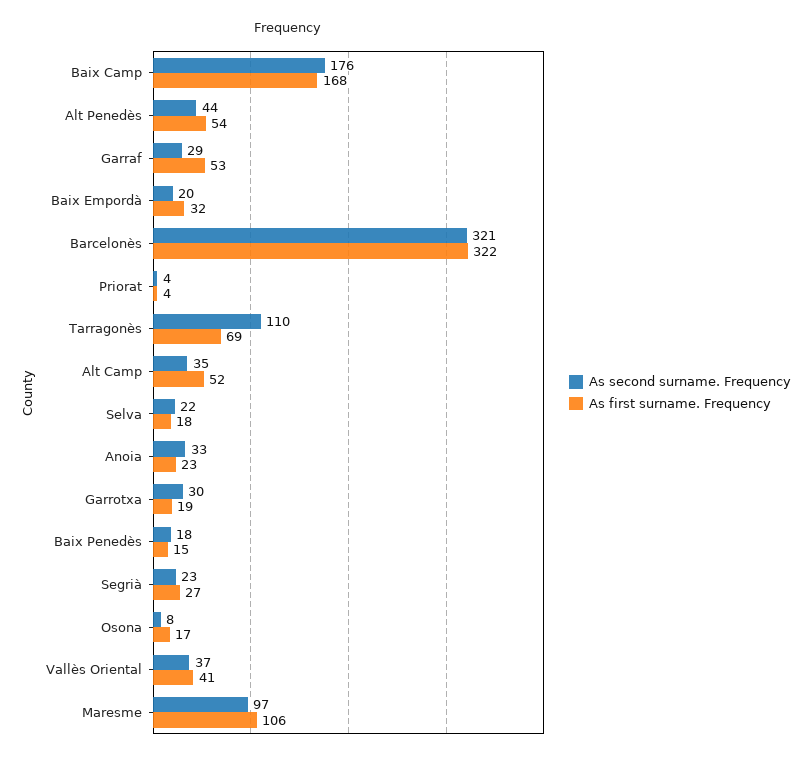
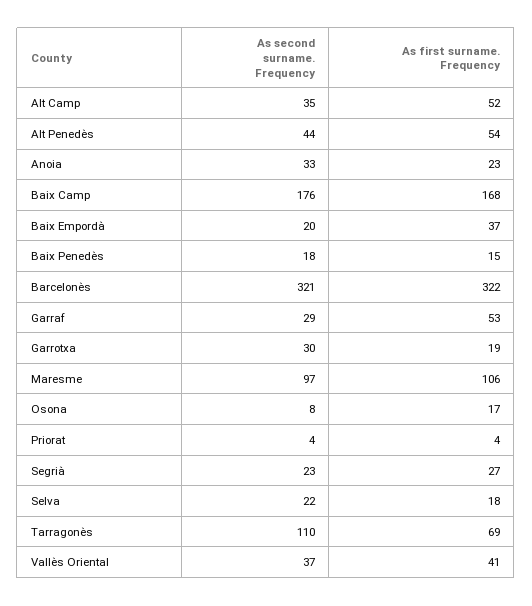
As first surname. Frequency, Baix Empordà: 32 -> 37

